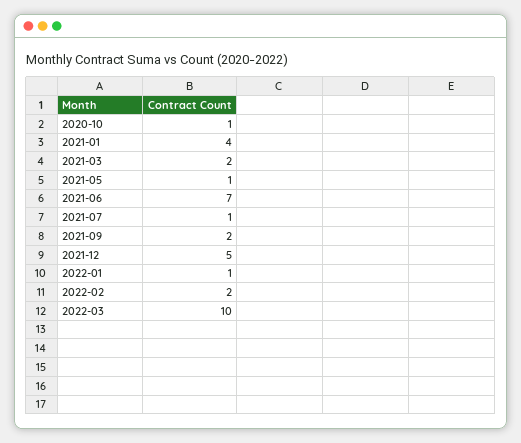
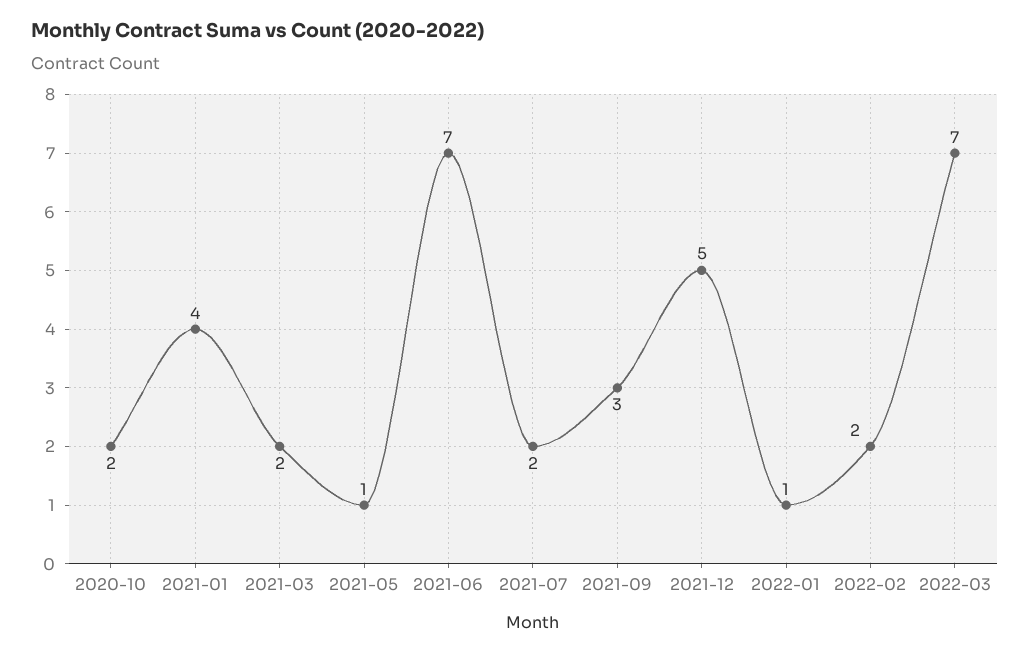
2020-10: 1 -> 2
2021-07: 1 -> 2
2021-09: 2 -> 3
2022-03: 10 -> 7

